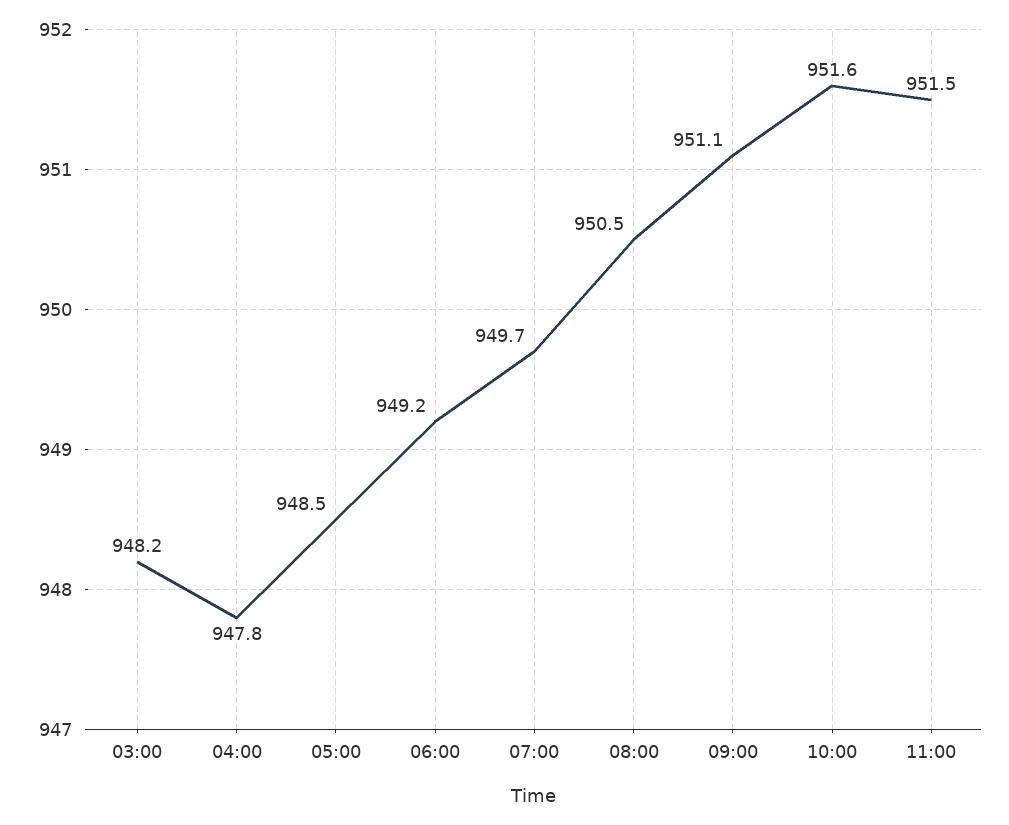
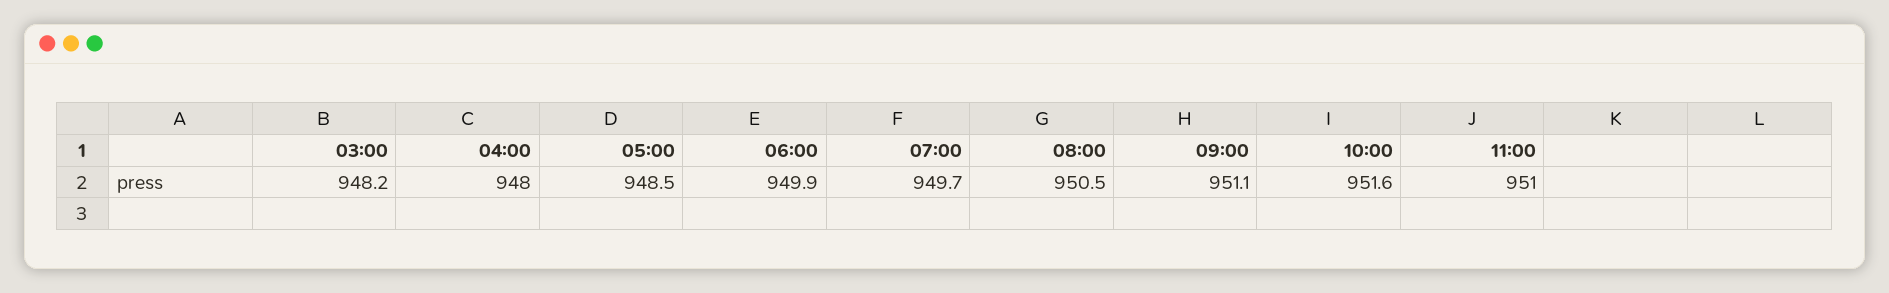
04:00: 947.8 -> 948
06:00: 949.2 -> 949.9
11:00: 951.5 -> 951

